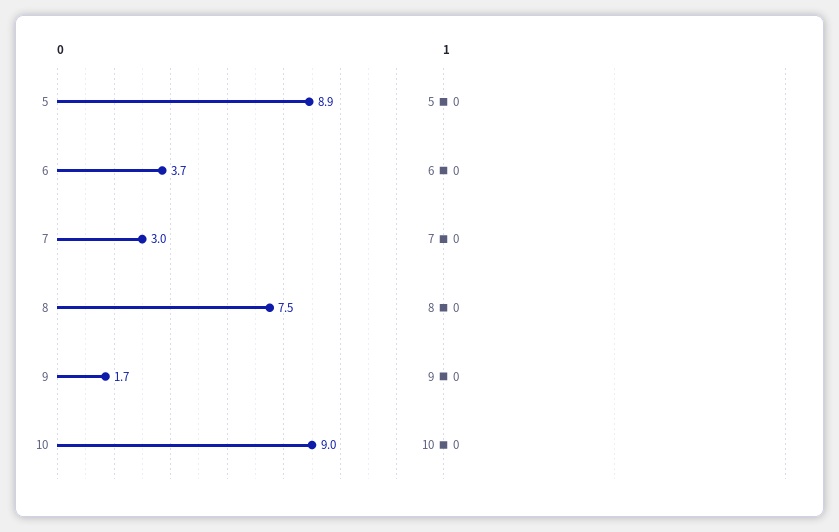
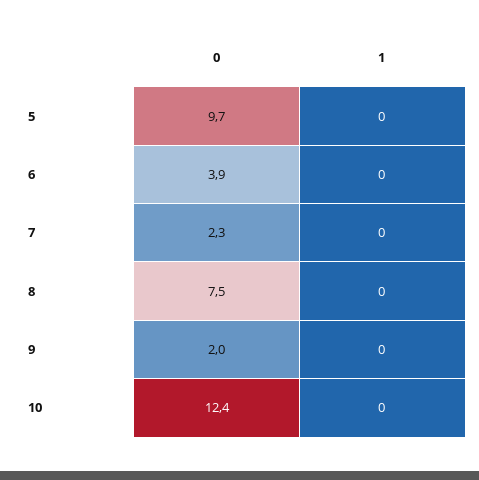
0, 5: 8.9 -> 9.7
0, 6: 3.7 -> 3.9
0, 7: 3 -> 2.3
0, 9: 1.7 -> 2
0, 10: 9 -> 12.4

